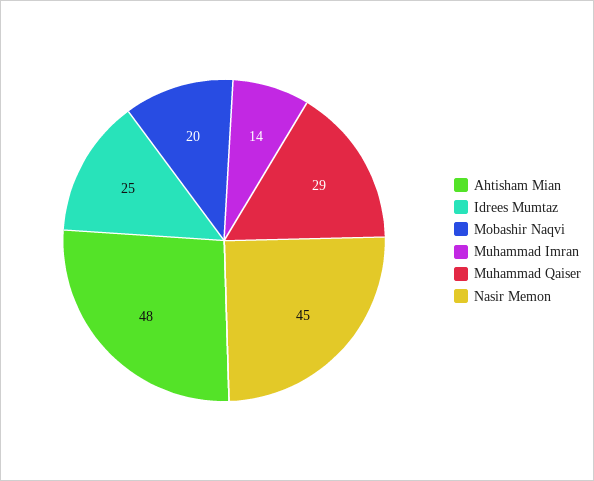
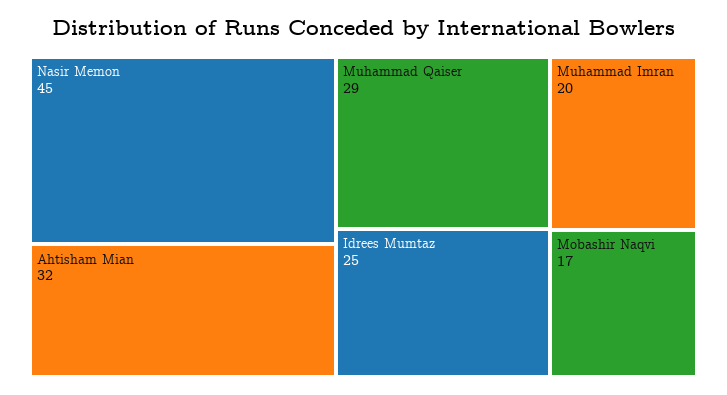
Ahtisham Mian: 48 -> 32
Mobashir Naqvi: 20 -> 17
Muhammad Imran: 14 -> 20

